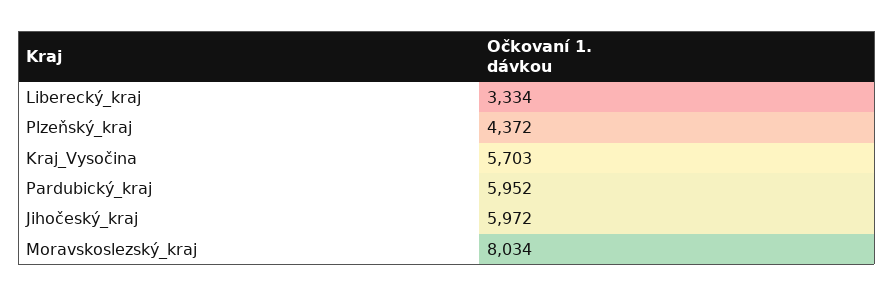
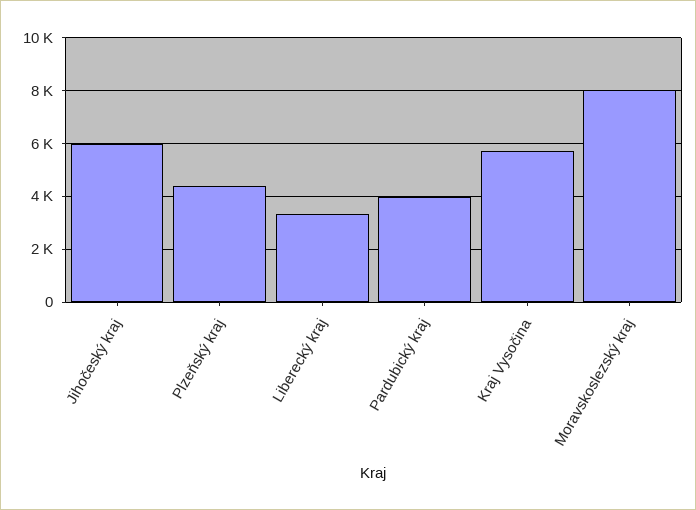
Pardubický_kraj: 5952 -> 4000

